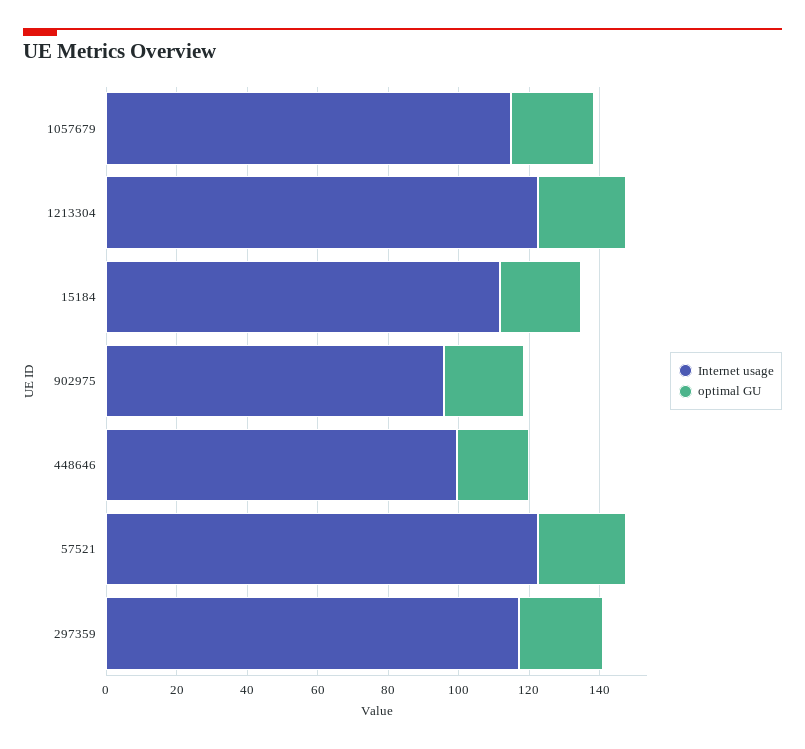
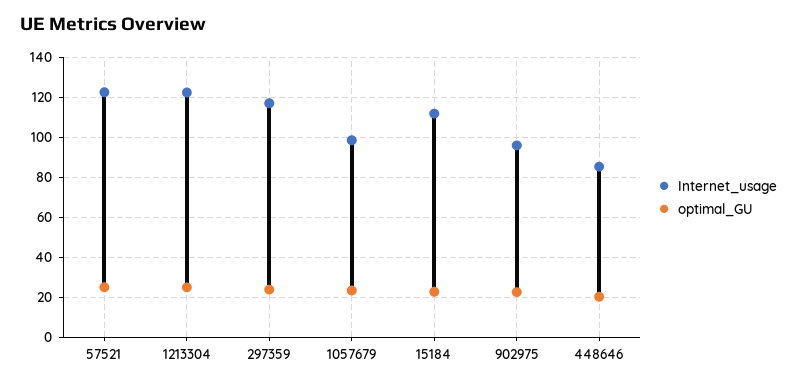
Internet usage, 1057679: 115 -> 100
Internet usage, 448646: 100 -> 85

